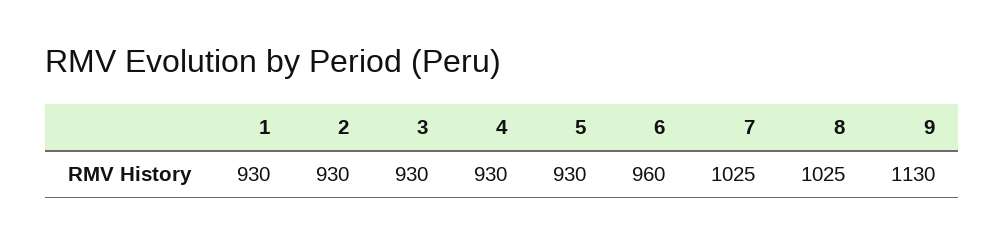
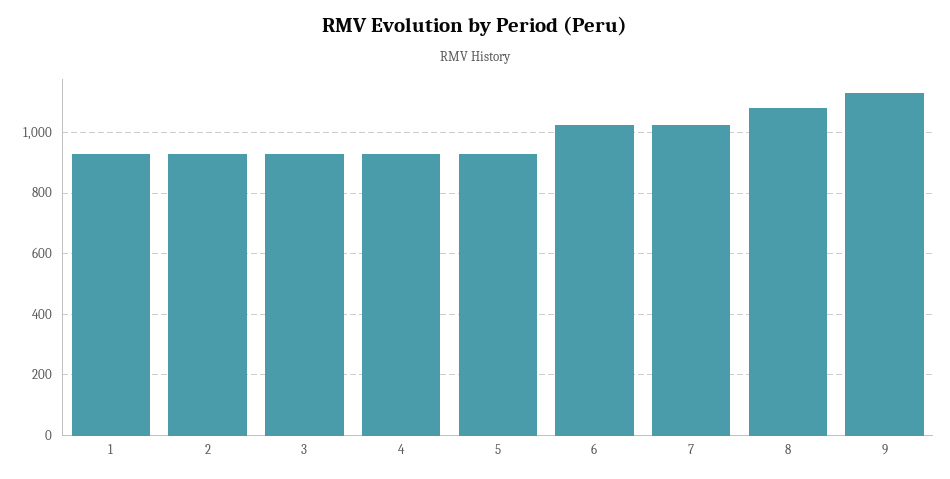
6: 960 -> 1020
8: 1025 -> 1080

